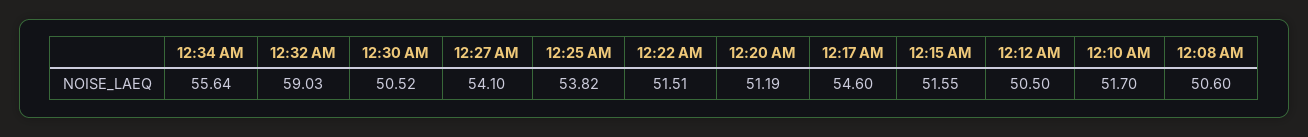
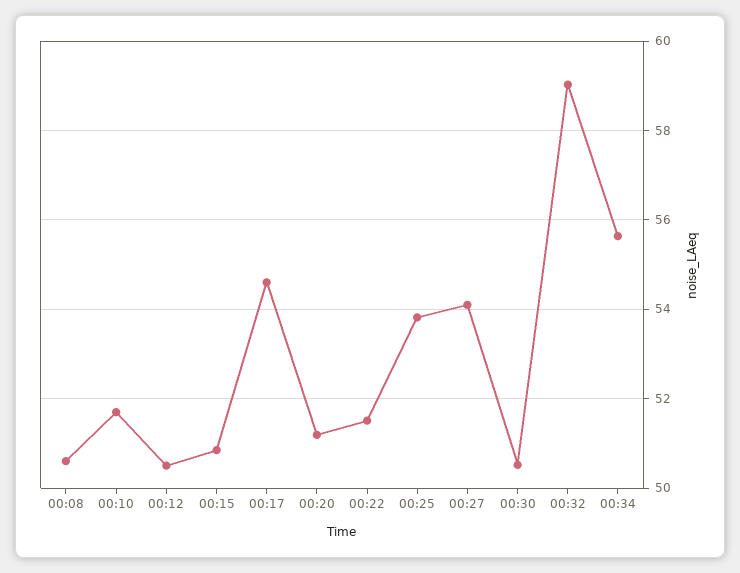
12:15 AM: 51.55 -> 50.8

